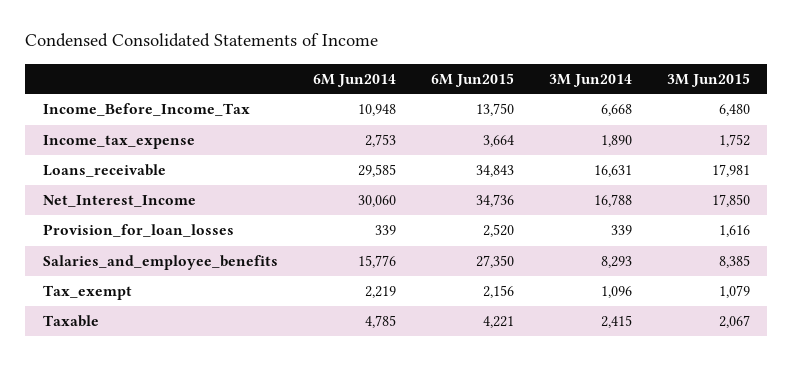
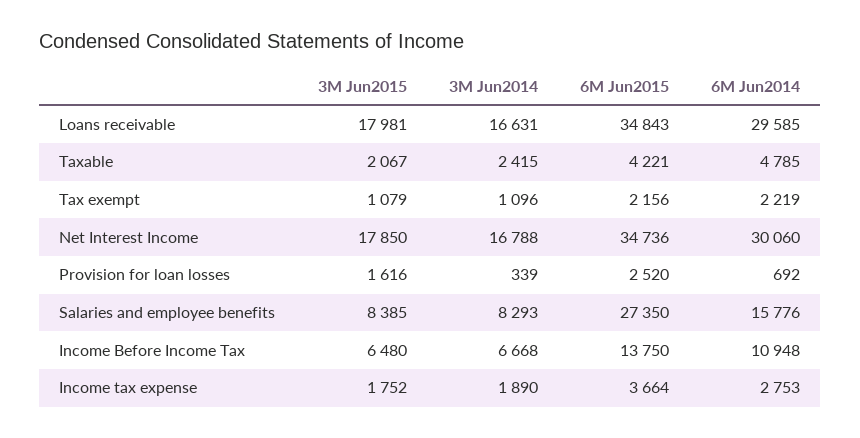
6M Jun2014, Provision_for_loan_losses: 339 -> 692

